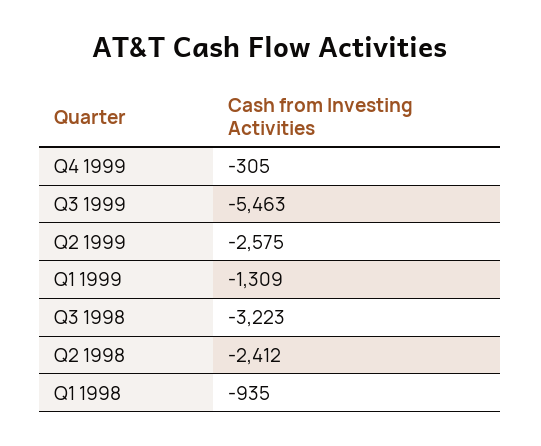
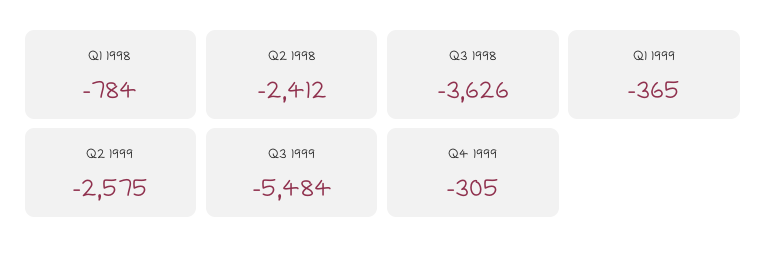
Q3 1999: -5463 -> -5484
Q1 1999: -1309 -> -365
Q3 1998: -3223 -> -3626
Q1 1998: -935 -> -784

